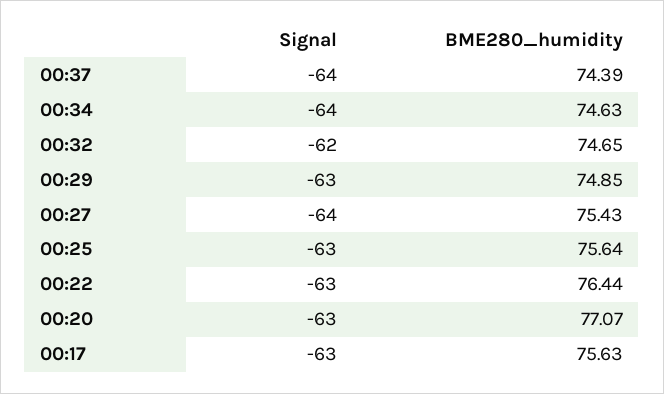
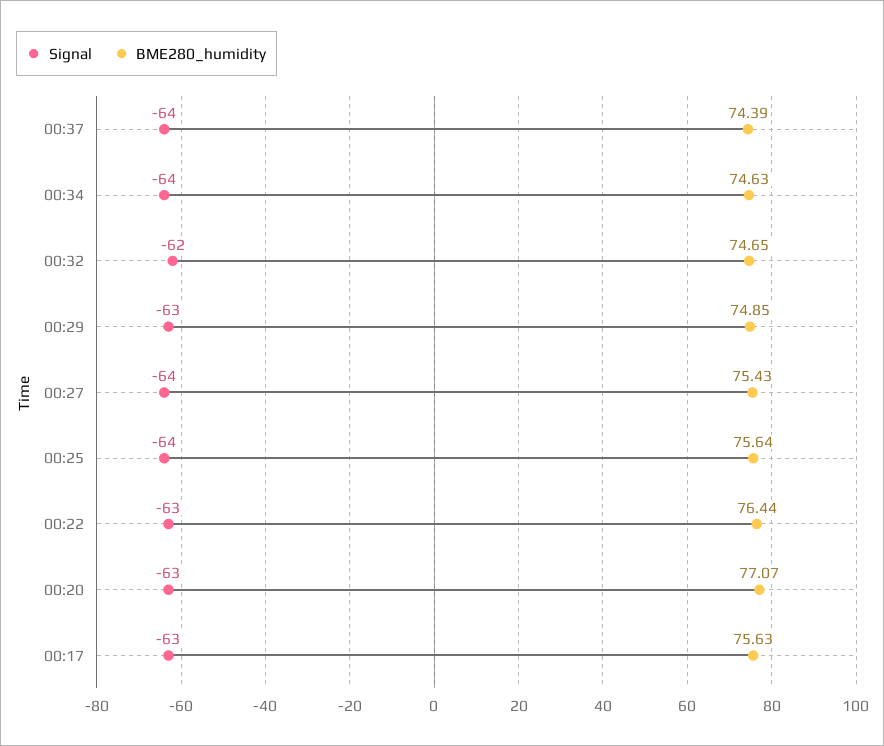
Signal, 00:25: -63 -> -64

